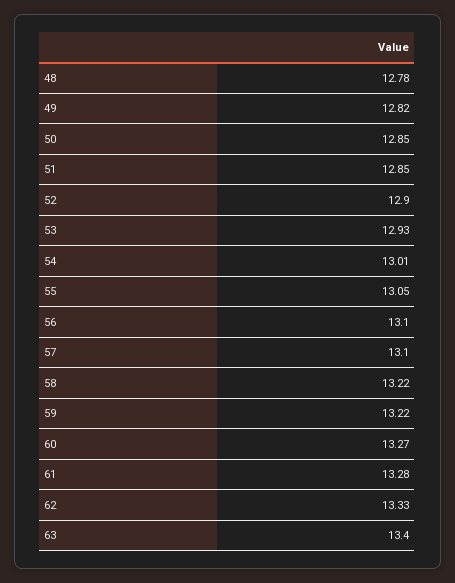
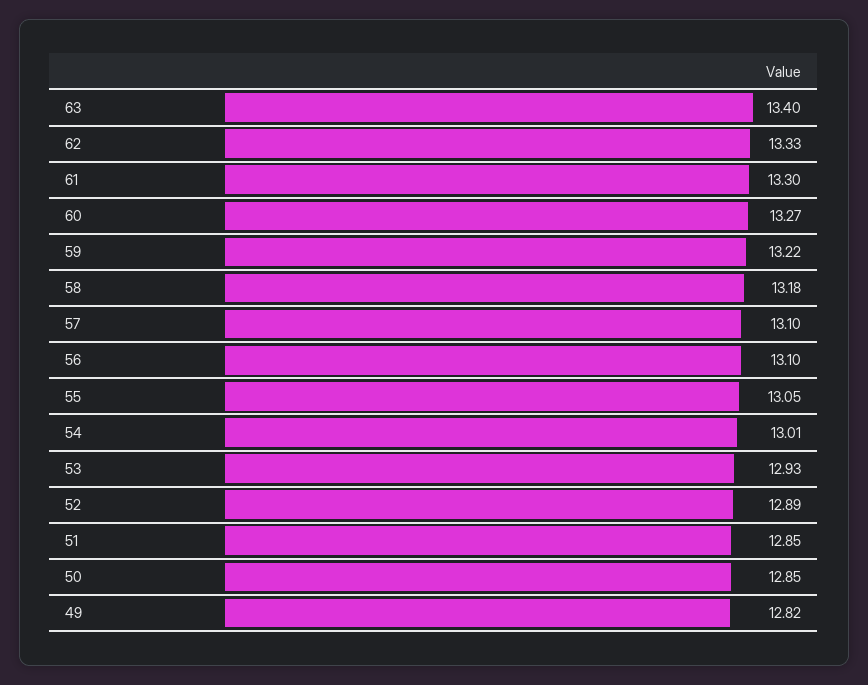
48: 12.78 -> none
52: 12.9 -> 12.89
58: 13.22 -> 13.18
61: 13.28 -> 13.3

